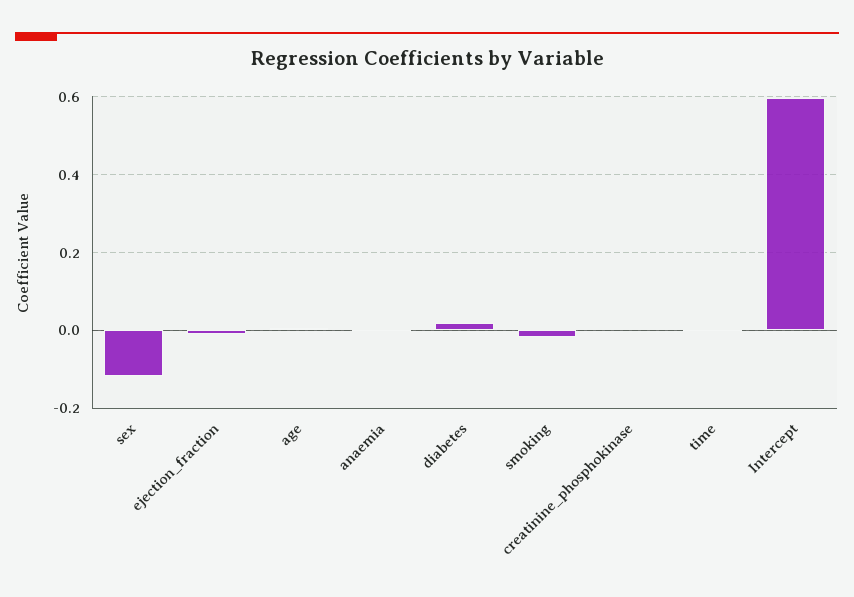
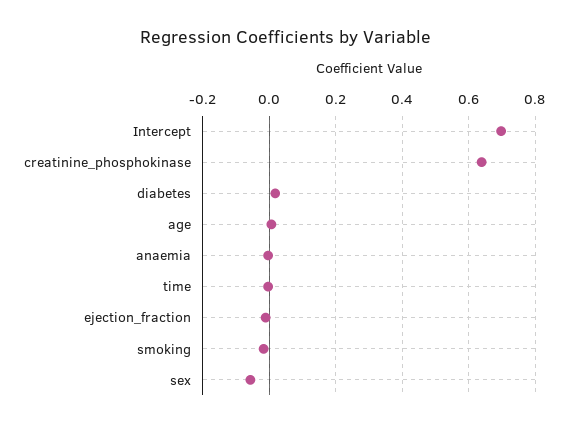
sex: -0.12 -> -0.06
creatinine_phosphokinase: 0 -> 0.64
Intercept: 0.6 -> 0.7

